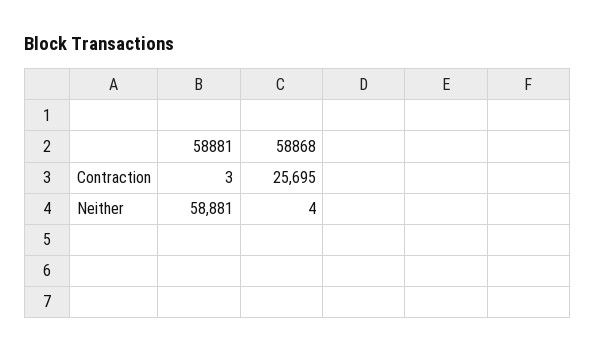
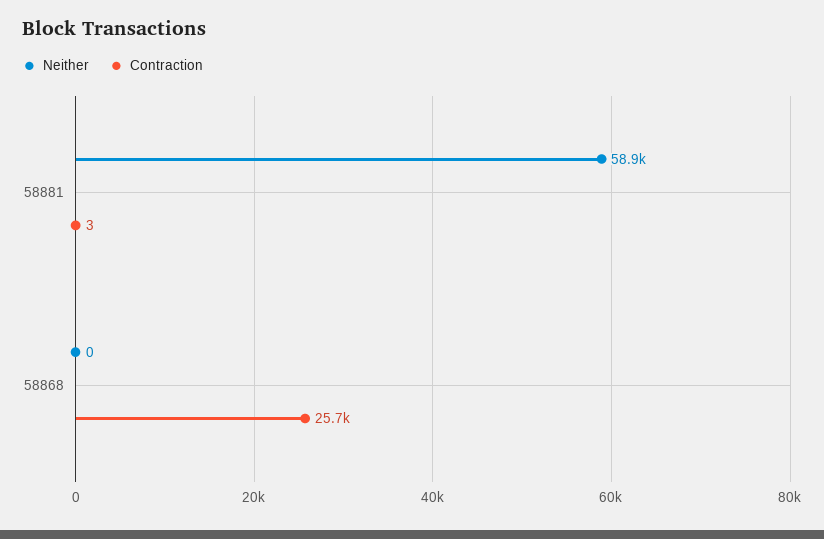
Neither, 58868: 4 -> 0

